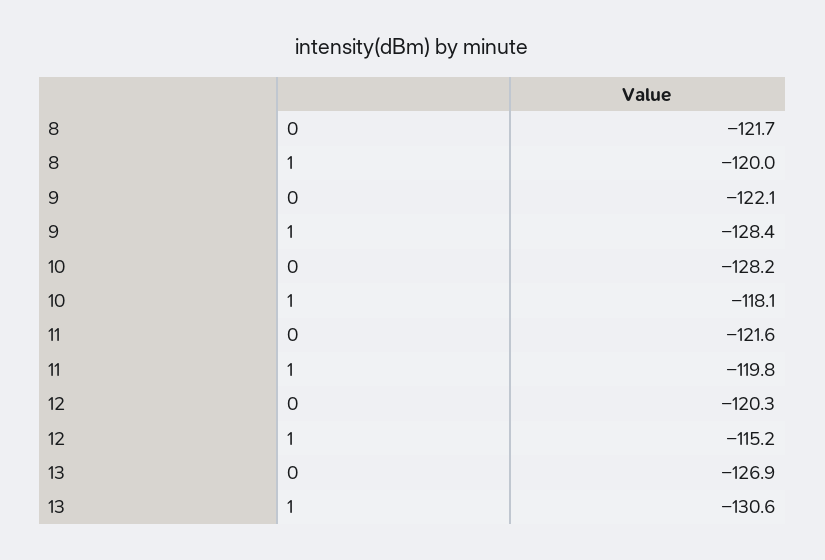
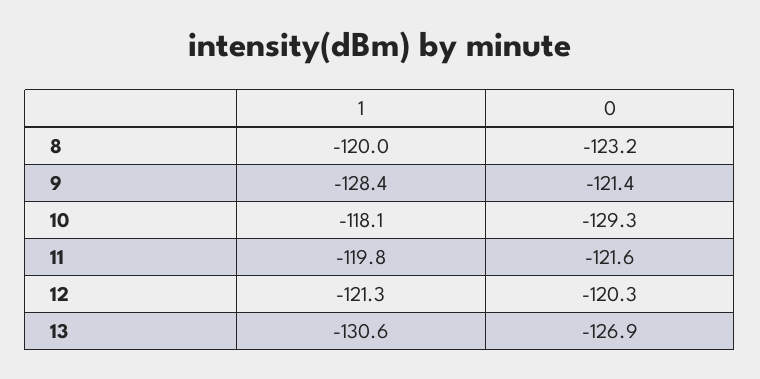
8, 0: -121.7 -> -123.2
9, 0: -122.1 -> -121.4
10, 0: -128.2 -> -129.3
12, 1: -115.2 -> -121.3

